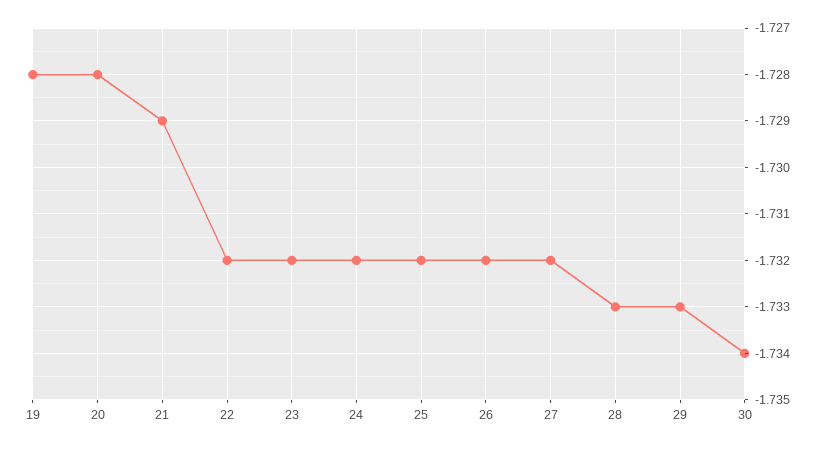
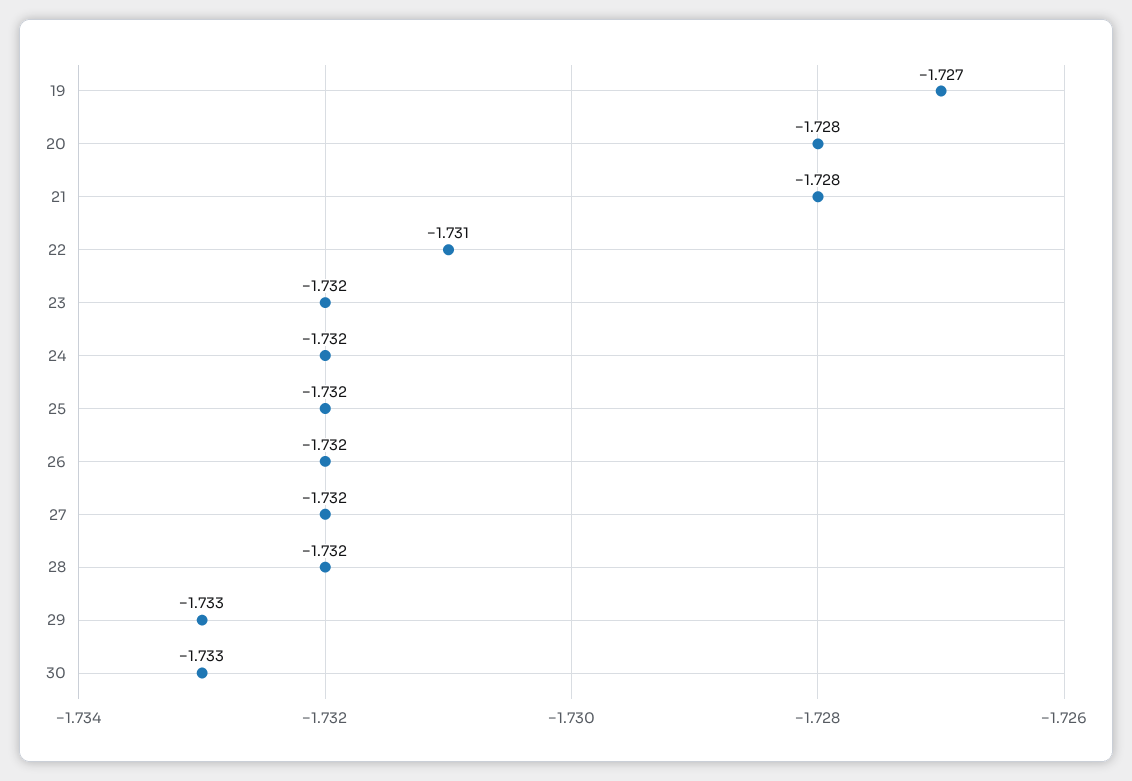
19: -1.728 -> -1.727
21: -1.729 -> -1.728
22: -1.732 -> -1.731
28: -1.733 -> -1.732
30: -1.734 -> -1.733

